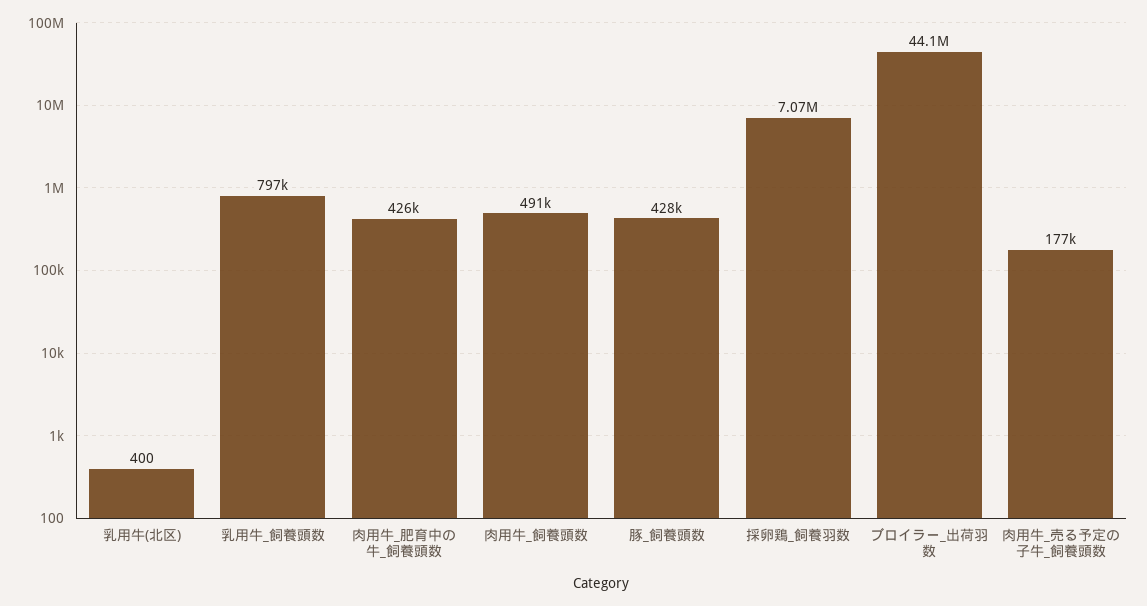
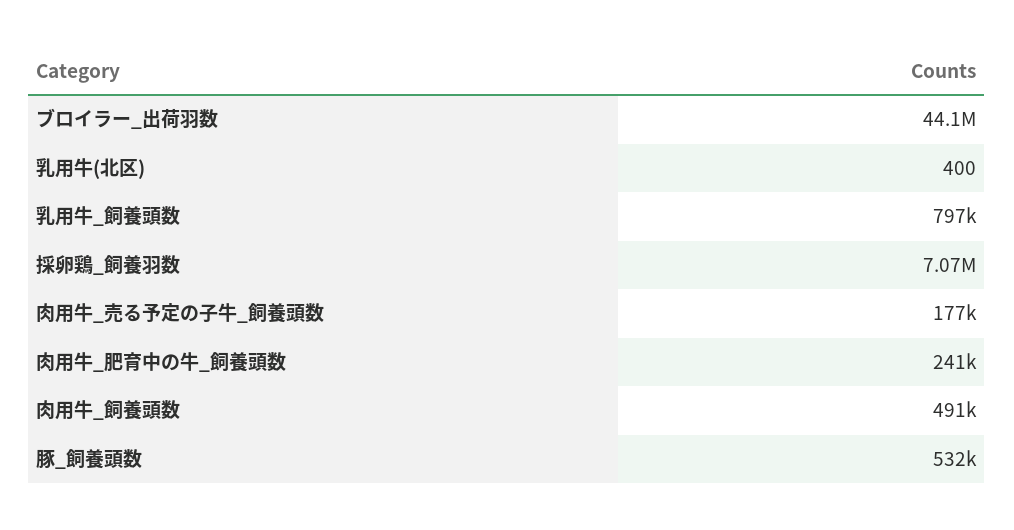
肉用牛_肥育中の牛_飼養頭数: 426000 -> 241000
豚_飼養頭数: 428000 -> 532000

